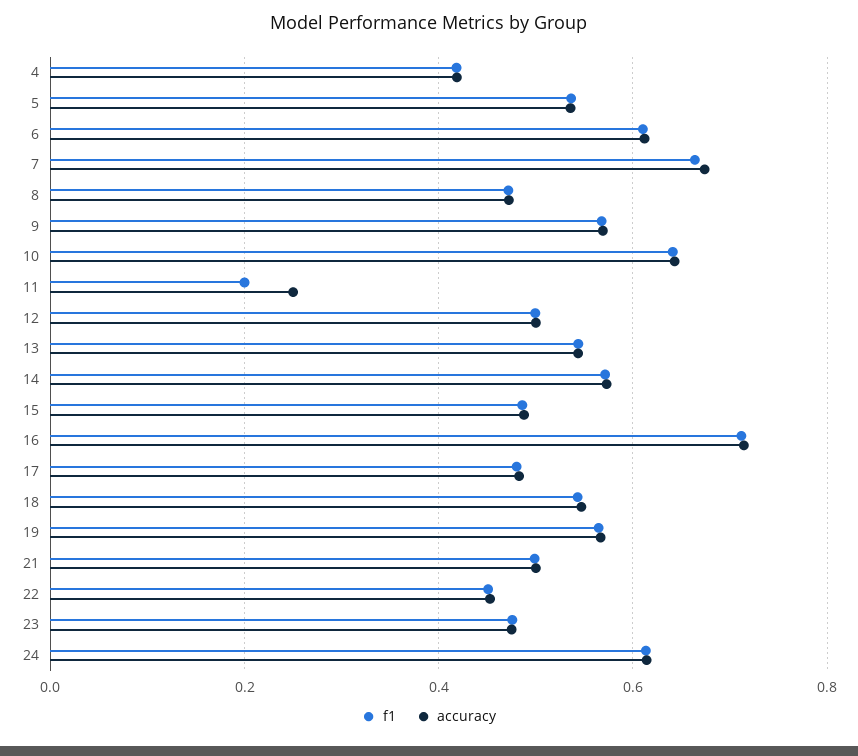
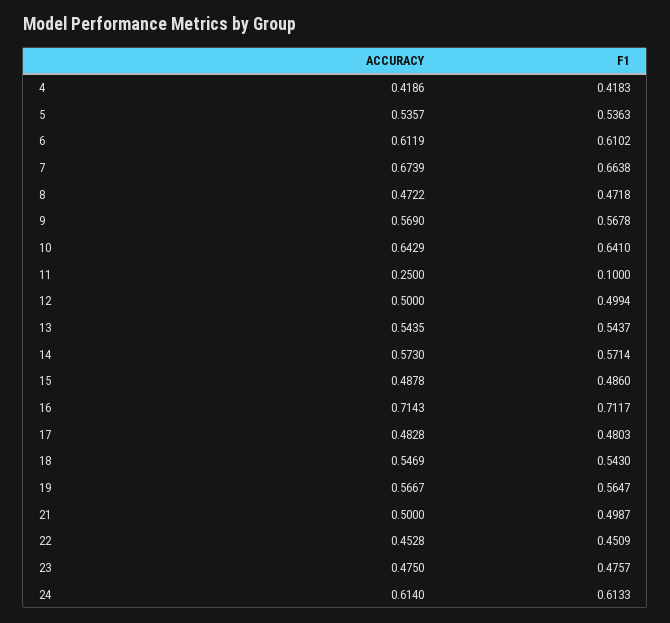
f1, 11: 0.2 -> 0.1

